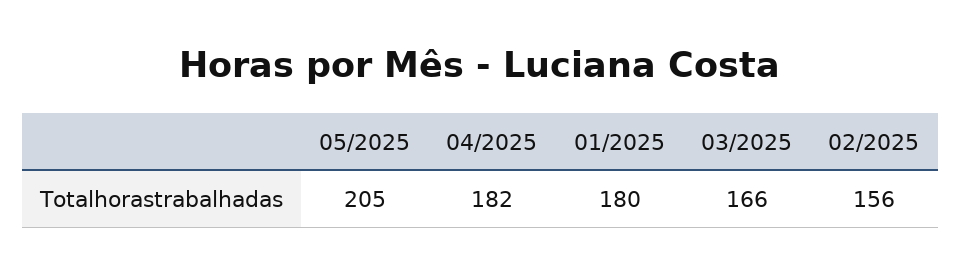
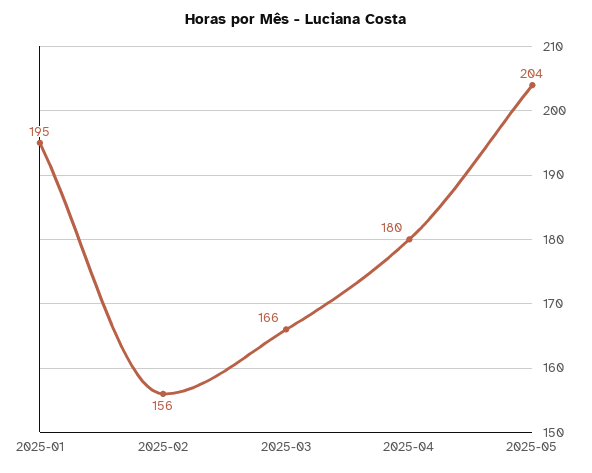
05/2025: 205 -> 204
04/2025: 182 -> 180
01/2025: 180 -> 195

